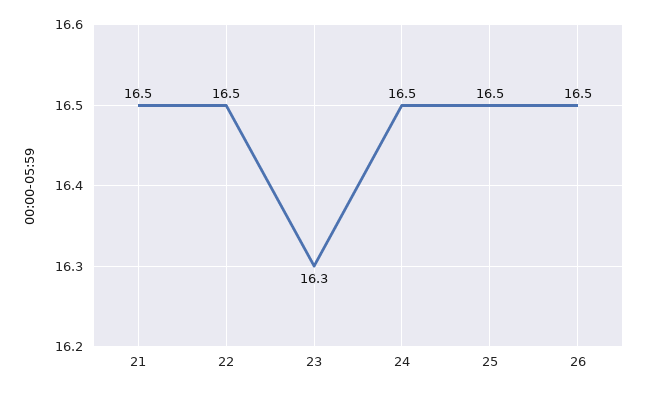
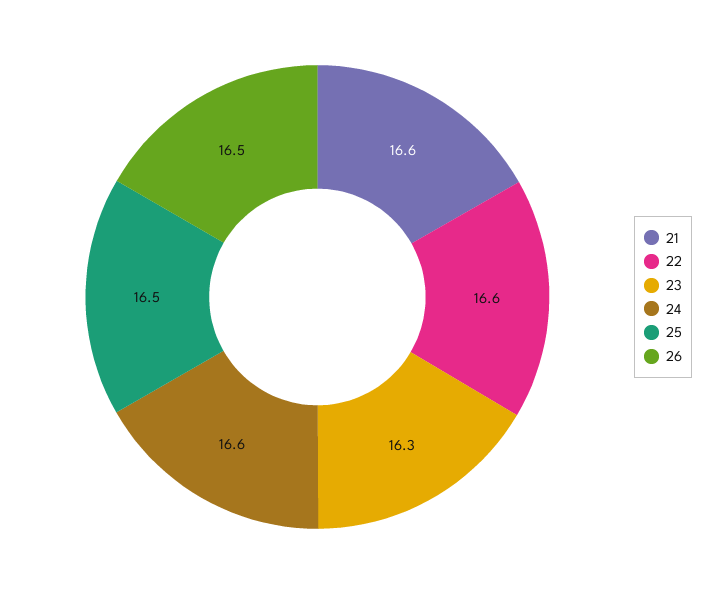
21: 16.5 -> 16.6
22: 16.5 -> 16.6
24: 16.5 -> 16.6

